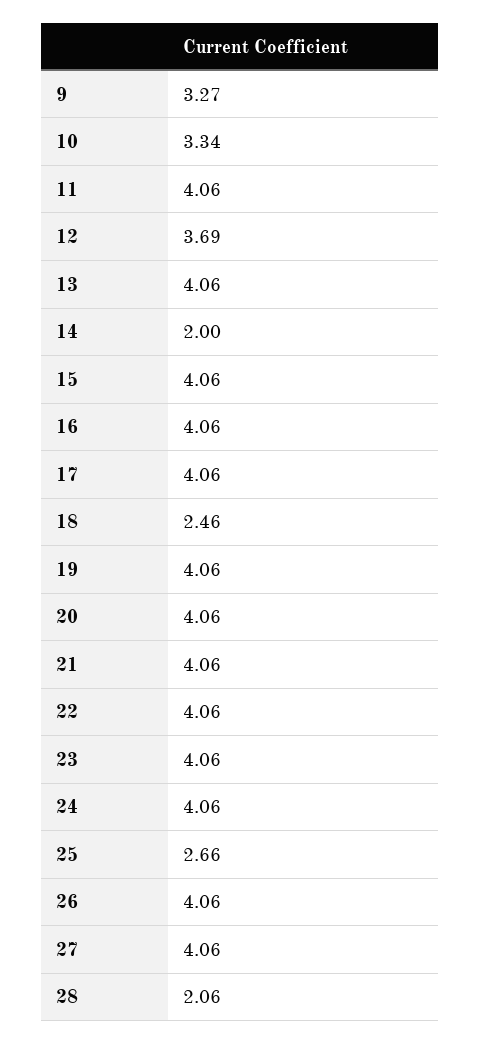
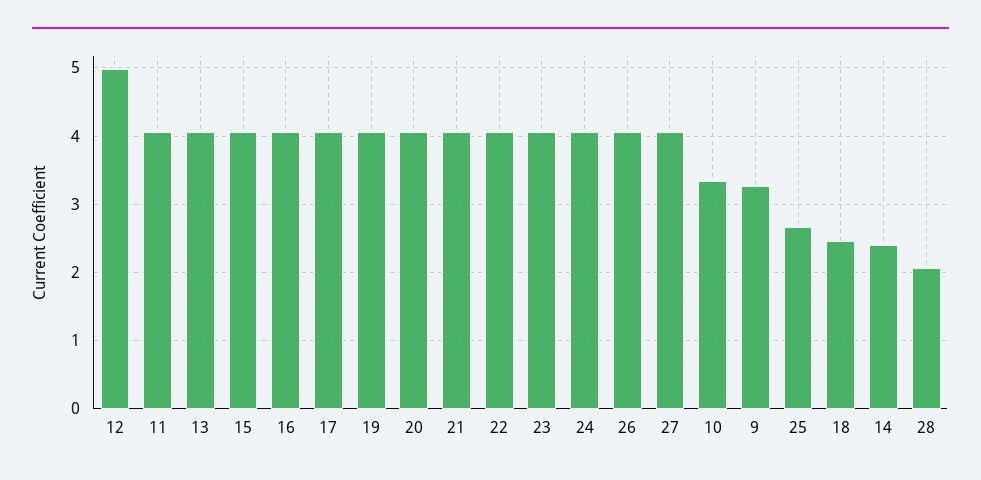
12: 3.69 -> 5
14: 2 -> 2.4

